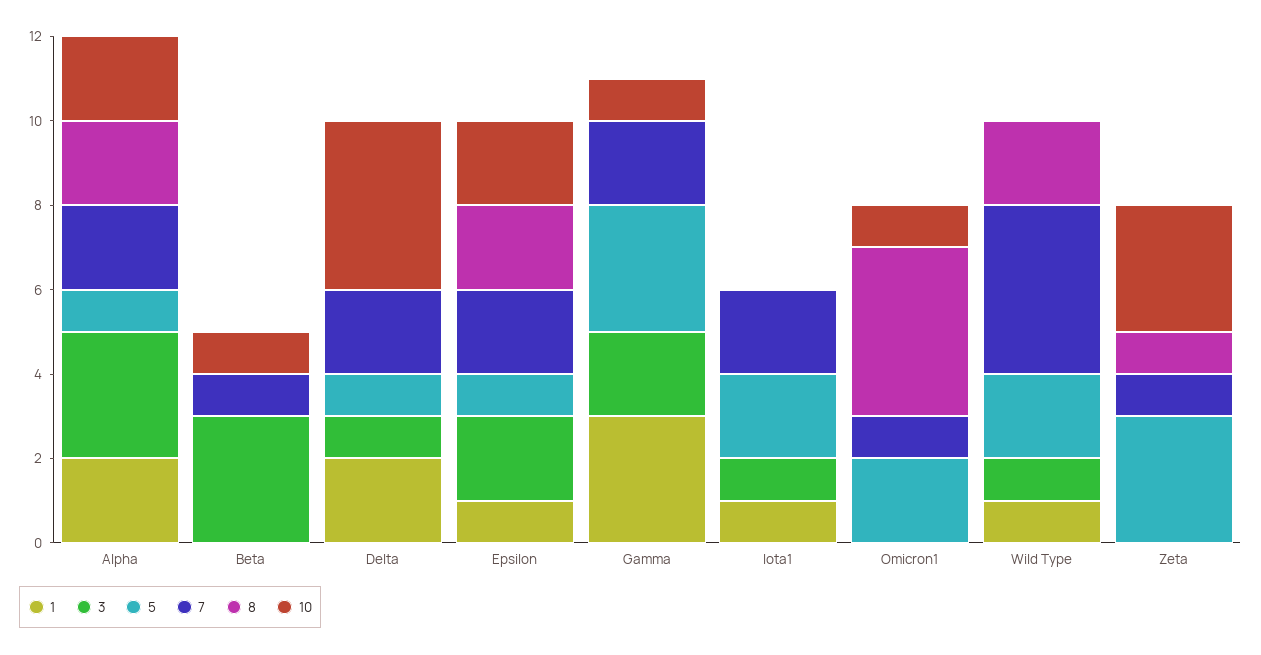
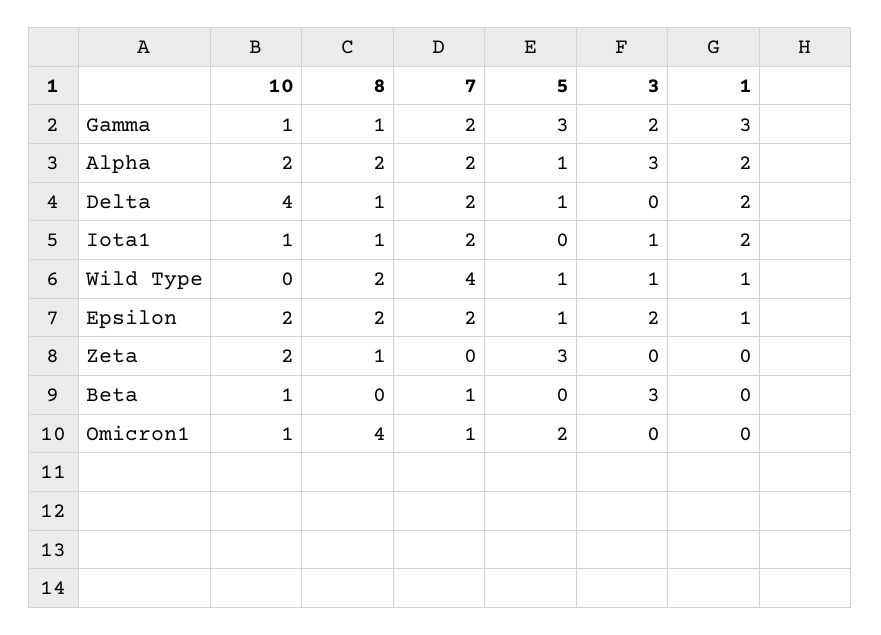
3, Delta: 1 -> 0
8, Delta: 0 -> 1
8, Gamma: 0 -> 1
1, Iota1: 1 -> 2
5, Iota1: 2 -> 0
8, Iota1: 0 -> 1
10, Iota1: 0 -> 1
5, Wild Type: 2 -> 1
7, Zeta: 1 -> 0
10, Zeta: 3 -> 2

